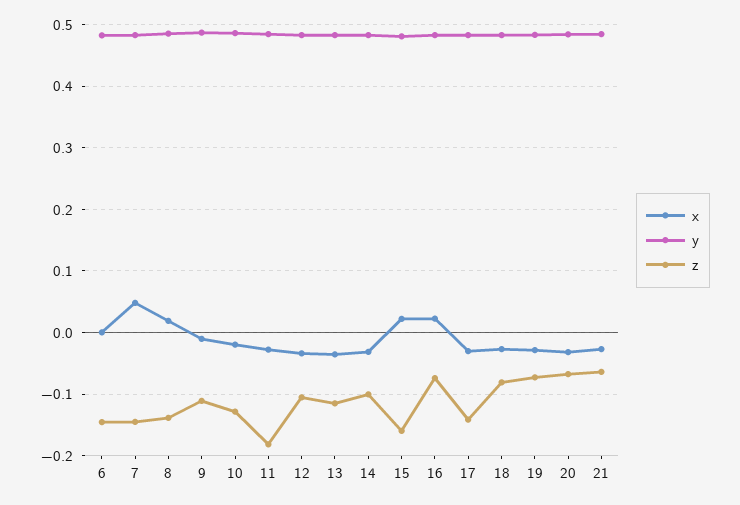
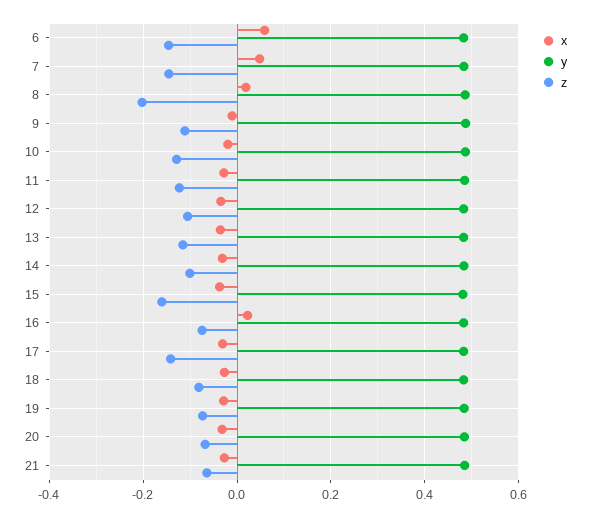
x, 6: 0 -> 0.06
z, 8: -0.14 -> -0.2
z, 11: -0.18 -> -0.12
x, 15: 0.02 -> -0.04

